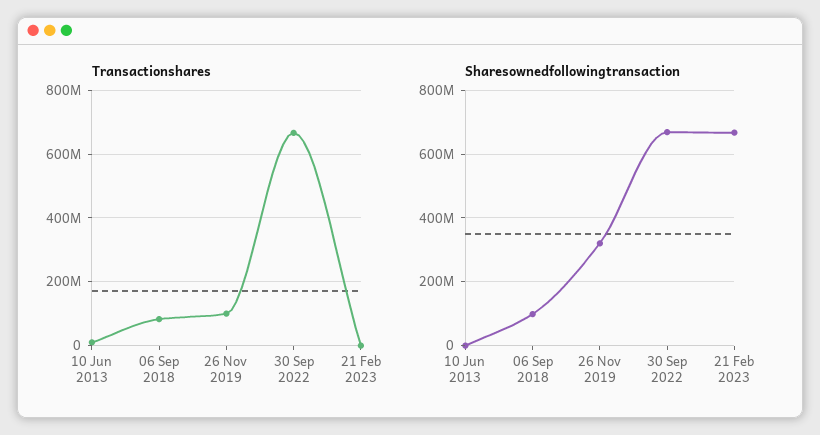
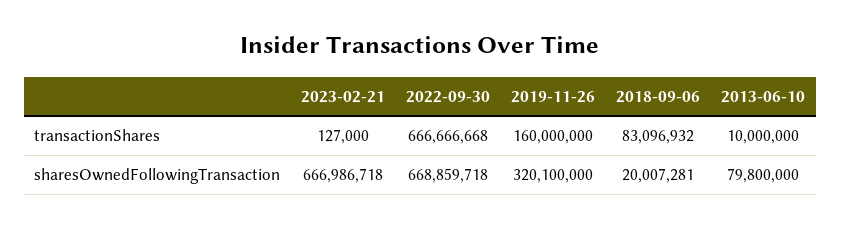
Transactionshares, 26 Nov 2019: 100000000 -> 160000000
Sharesownedfollowingtransaction, 10 Jun 2013: 0 -> 79800000
Sharesownedfollowingtransaction, 06 Sep 2018: 100000000 -> 20007281

